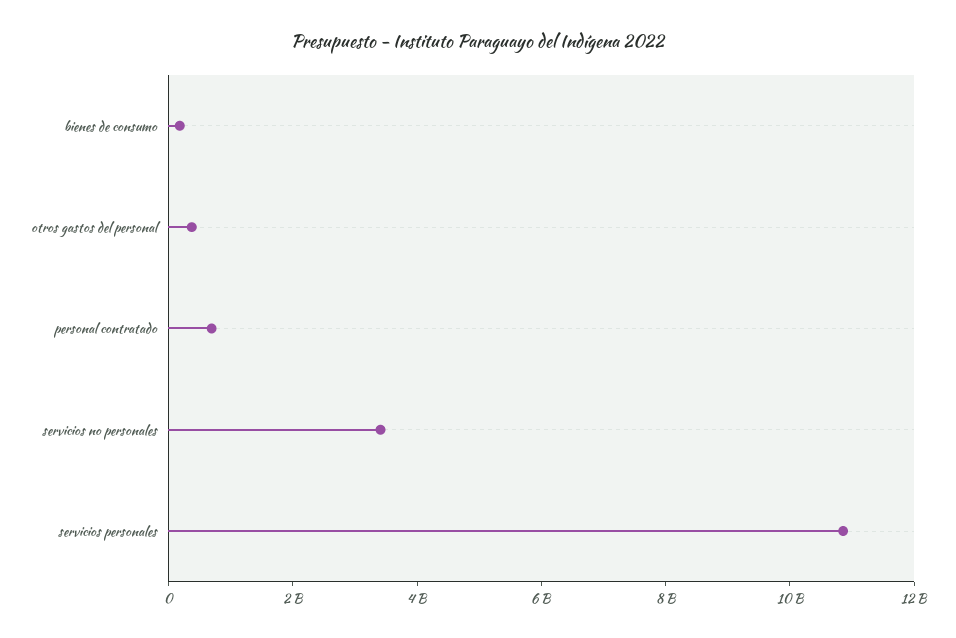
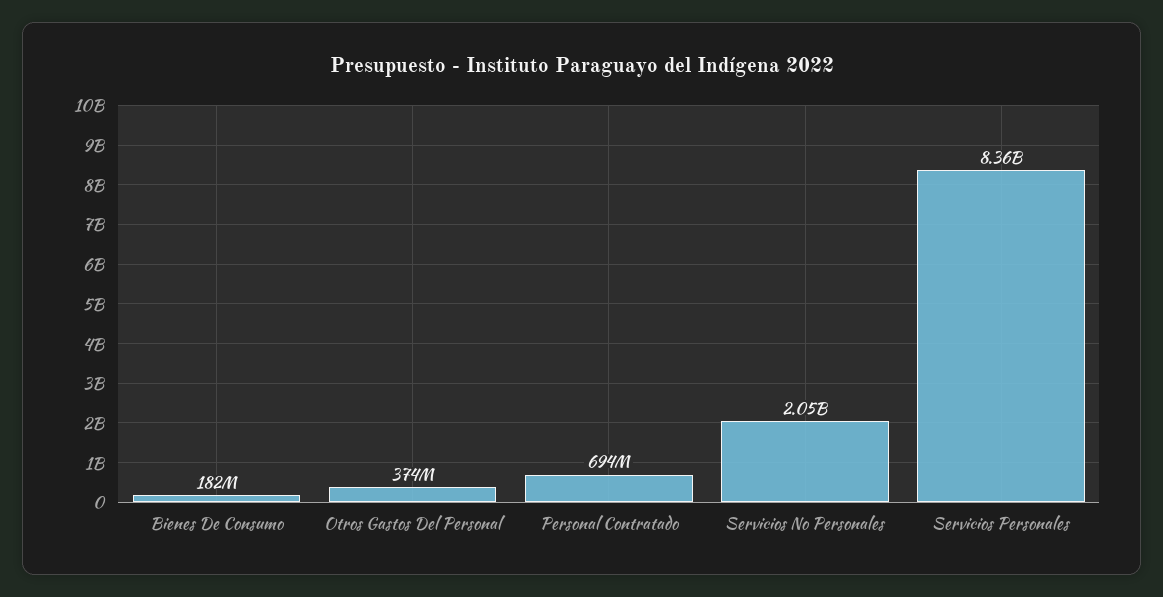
servicios no personales: 3500000000 -> 2050000000
servicios personales: 11000000000 -> 8360000000

